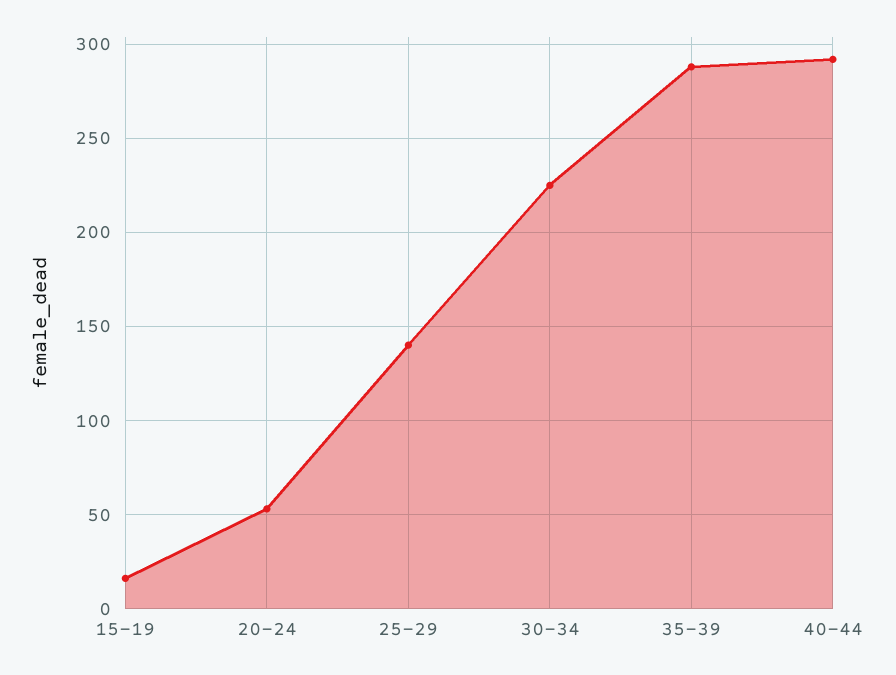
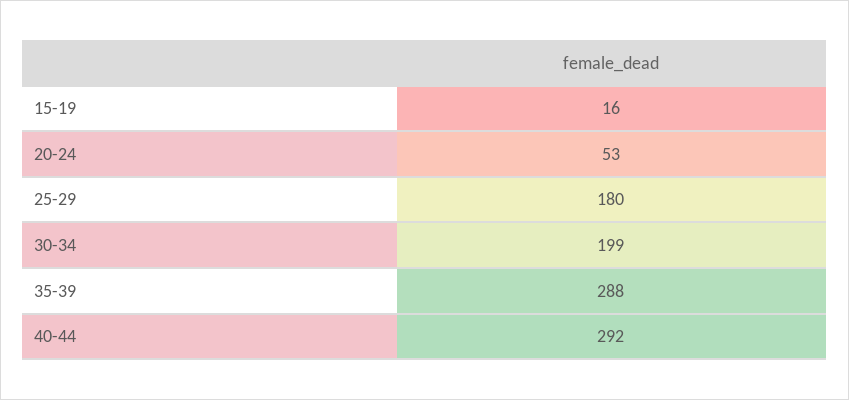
25-29: 140 -> 180
30-34: 225 -> 199

